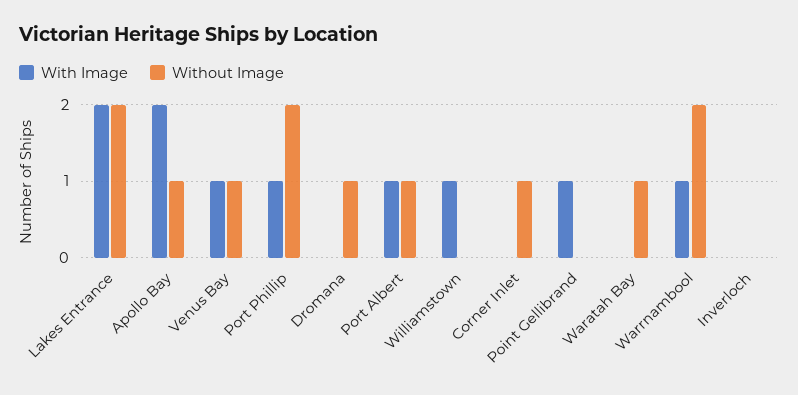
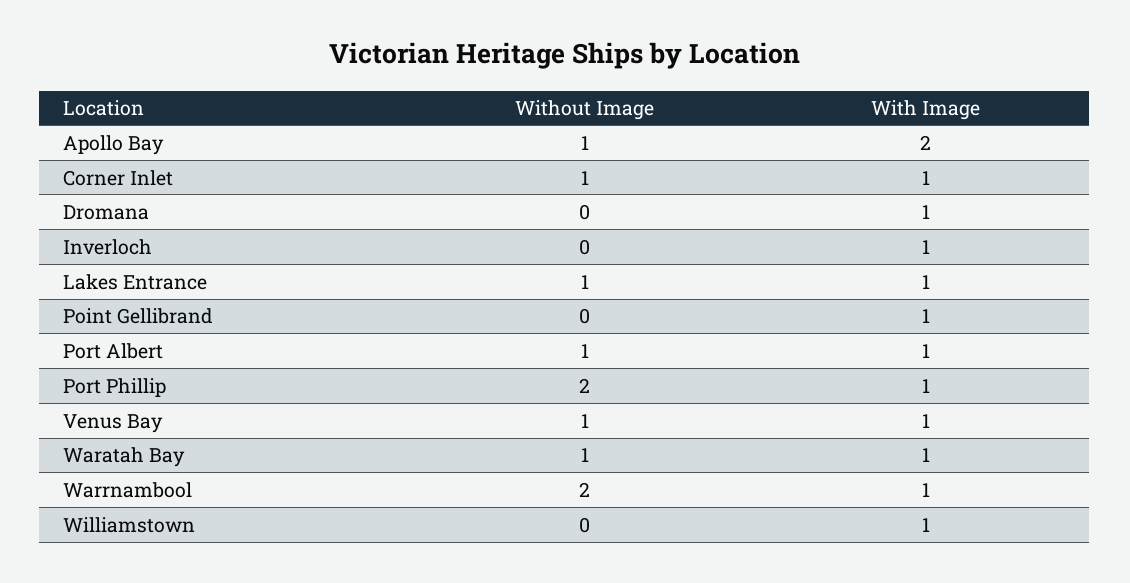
With Image, Lakes Entrance: 2 -> 1
Without Image, Lakes Entrance: 2 -> 1
With Image, Dromana: 0 -> 1
Without Image, Dromana: 1 -> 0
With Image, Corner Inlet: 0 -> 1
With Image, Waratah Bay: 0 -> 1
With Image, Inverloch: 0 -> 1

